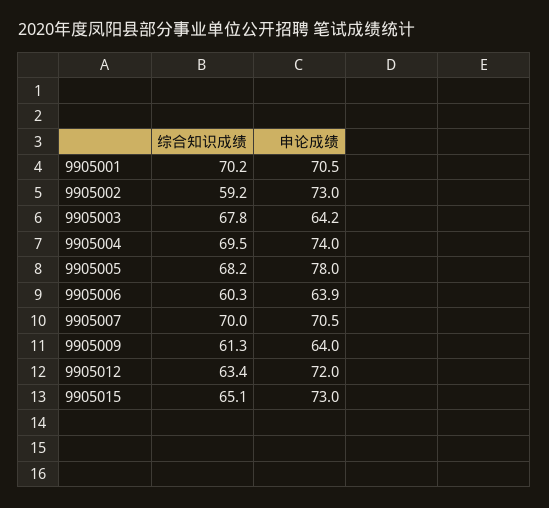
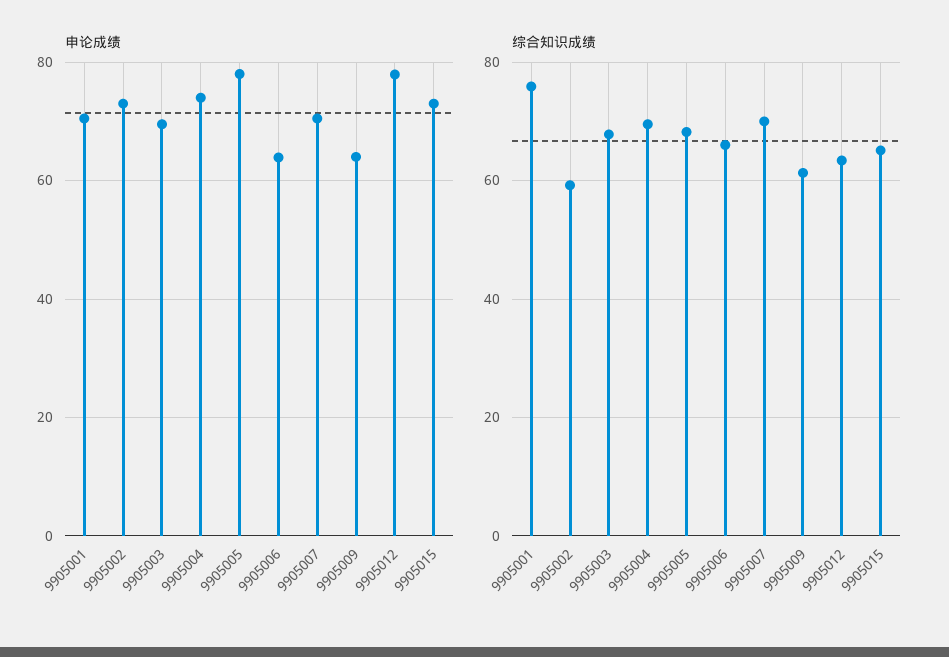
综合知识成绩, 9905001: 70.2 -> 76
申论成绩, 9905003: 64.2 -> 70
综合知识成绩, 9905006: 60.3 -> 66
申论成绩, 9905012: 72 -> 78

